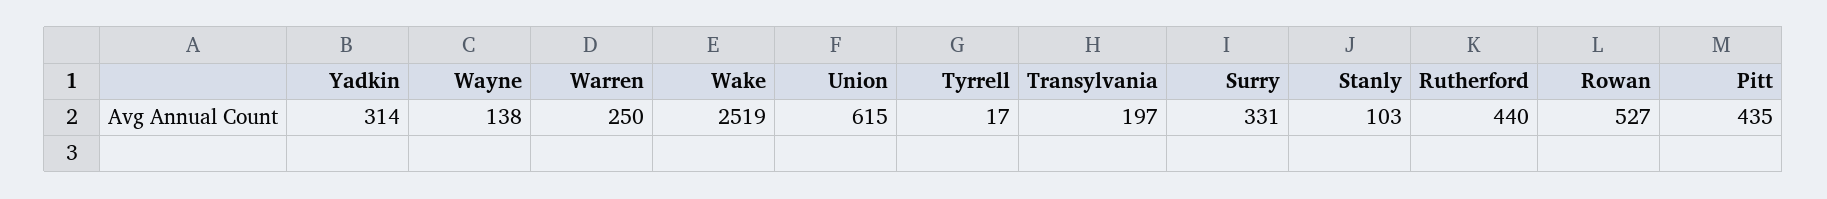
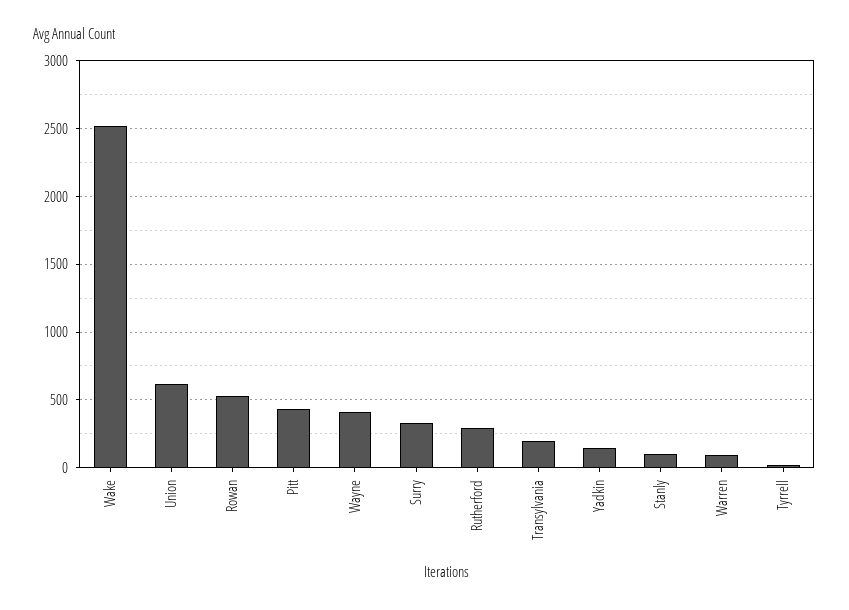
Yadkin: 314 -> 150
Wayne: 138 -> 400
Warren: 250 -> 100
Rutherford: 440 -> 300

